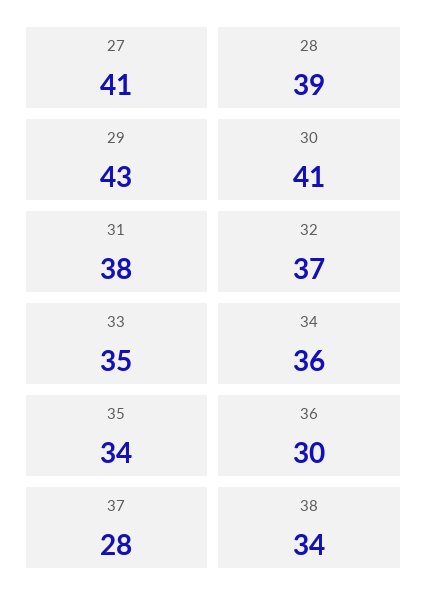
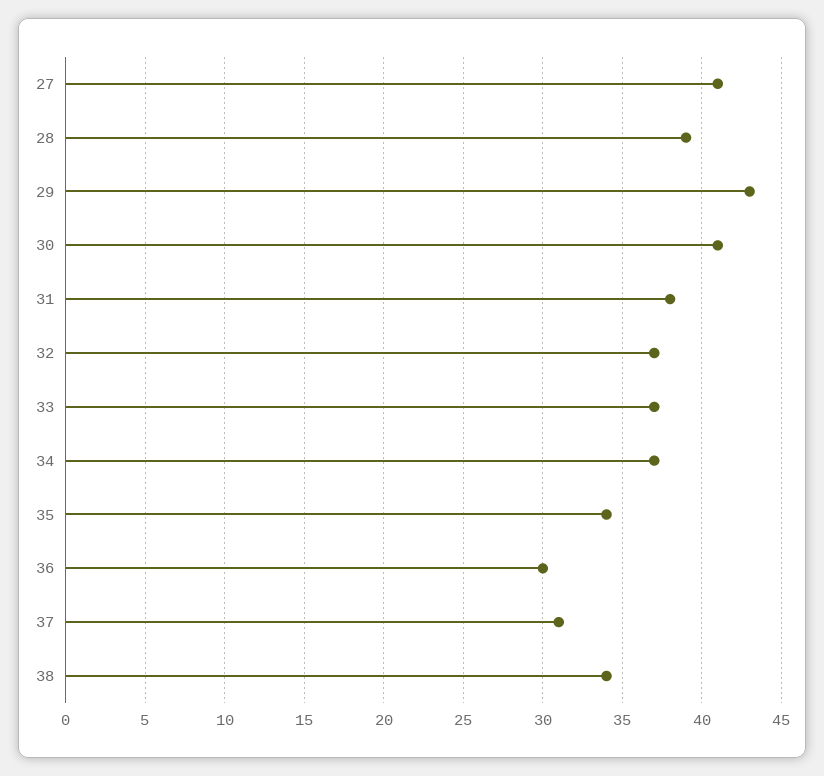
33: 35 -> 37
34: 36 -> 37
37: 28 -> 31

